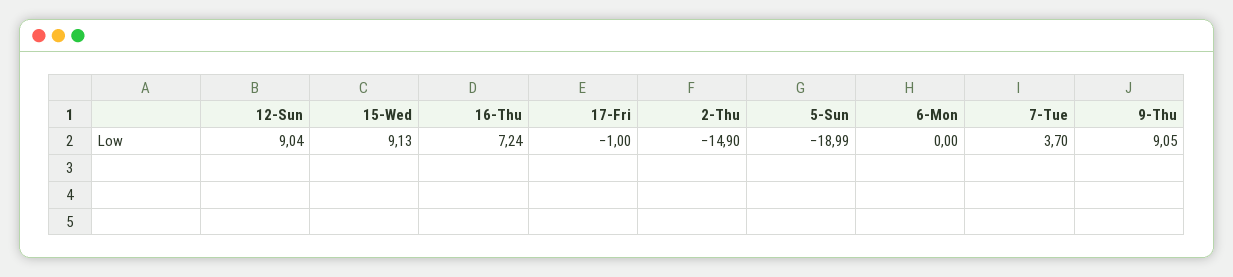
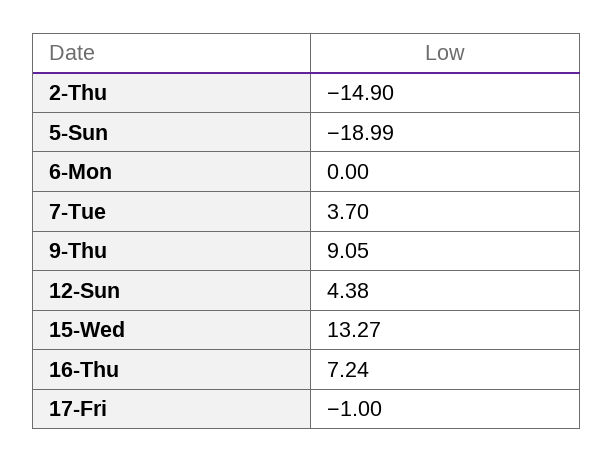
12-Sun: 9.04 -> 4.38
15-Wed: 9.13 -> 13.27

